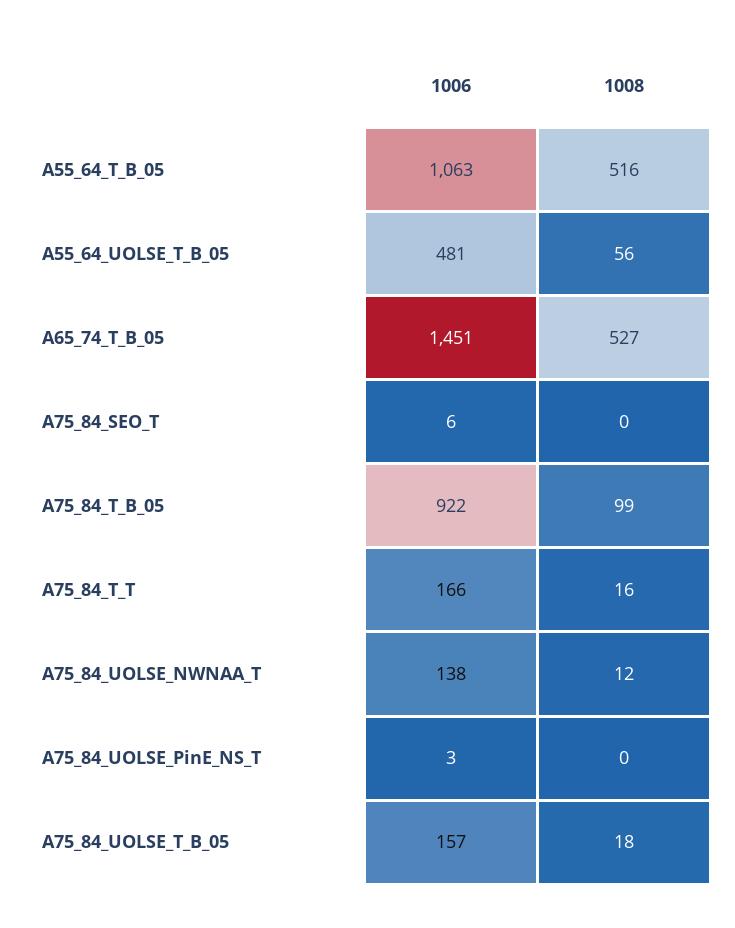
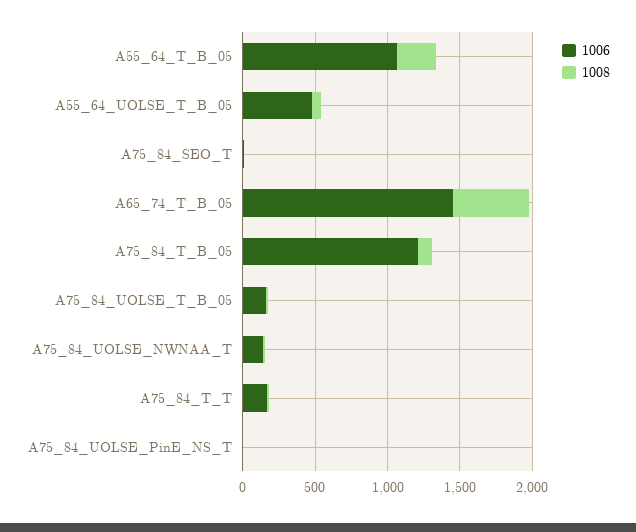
1008, A55_64_T_B_05: 516 -> 300
1006, A75_84_T_B_05: 922 -> 1200

